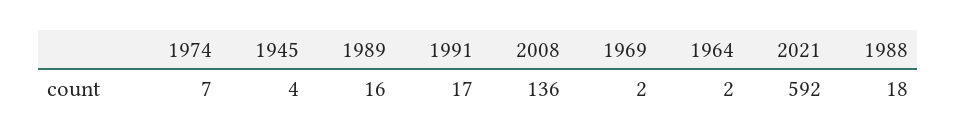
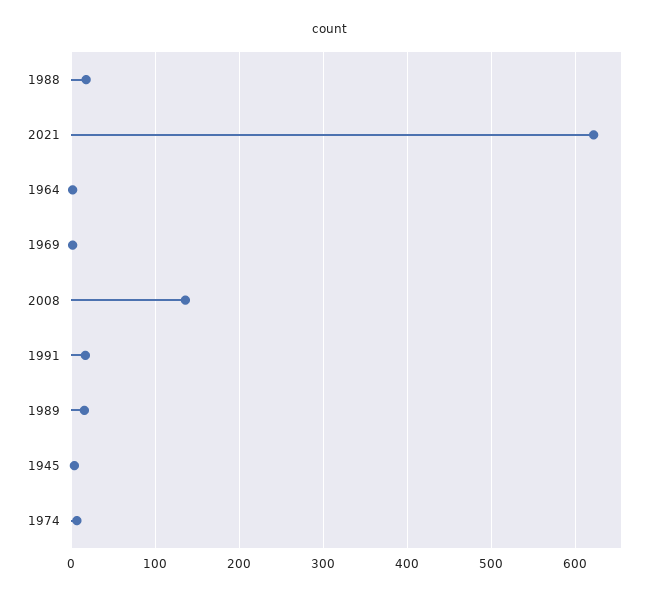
2021: 592 -> 620

